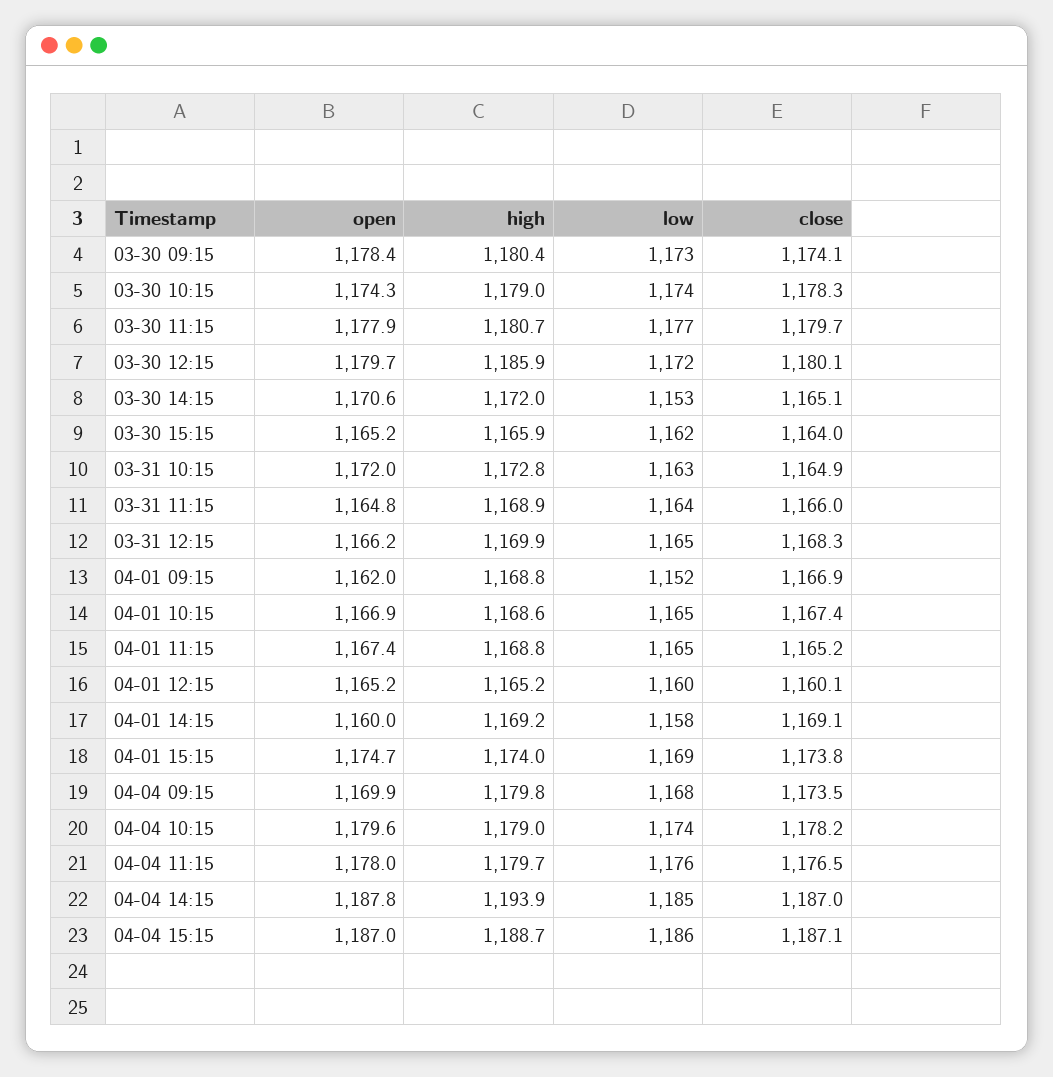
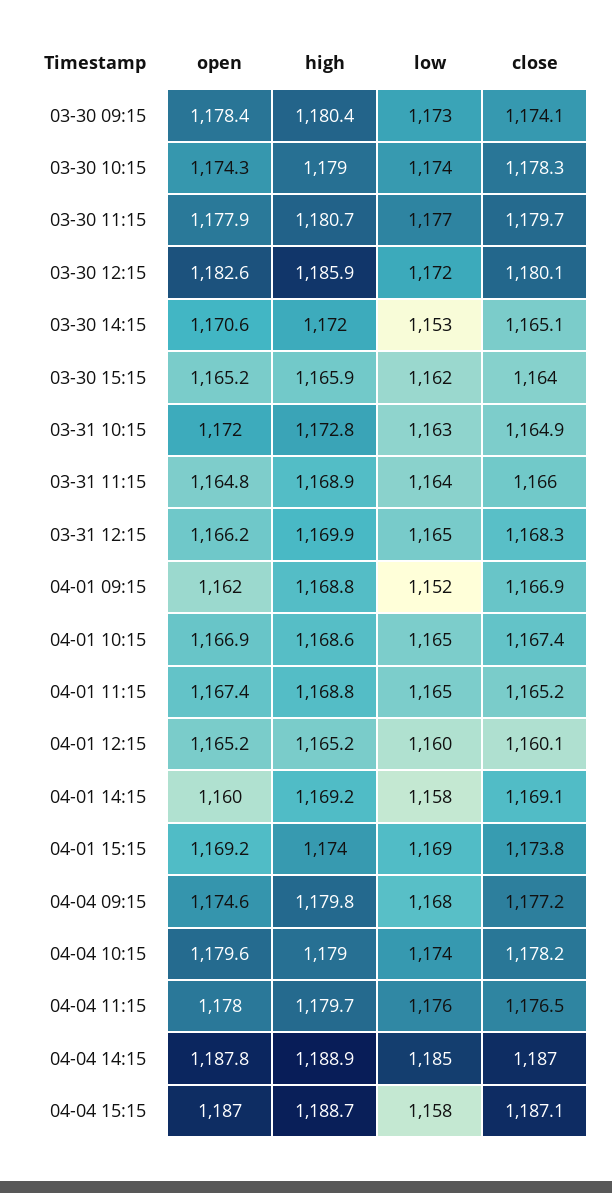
open, 03-30 12:15: 1179.7 -> 1182.6
open, 04-01 15:15: 1174.7 -> 1169.2
open, 04-04 09:15: 1169.9 -> 1174.6
close, 04-04 09:15: 1173.5 -> 1177.2
high, 04-04 14:15: 1193.9 -> 1188.9
low, 04-04 15:15: 1186 -> 1158

